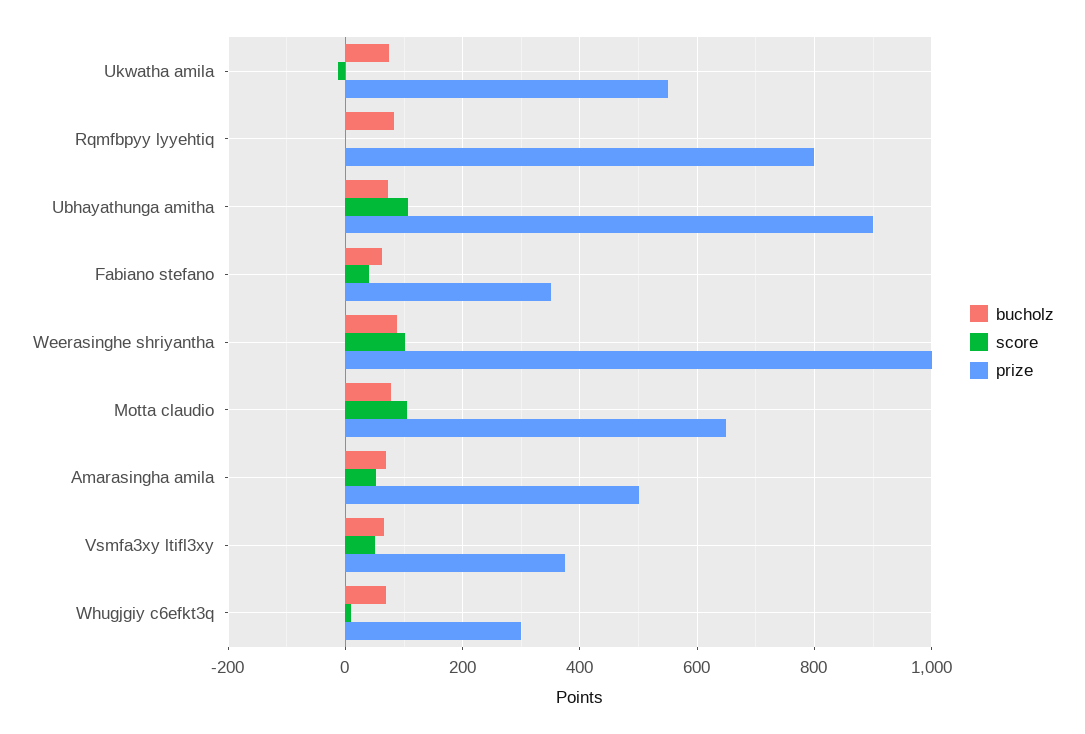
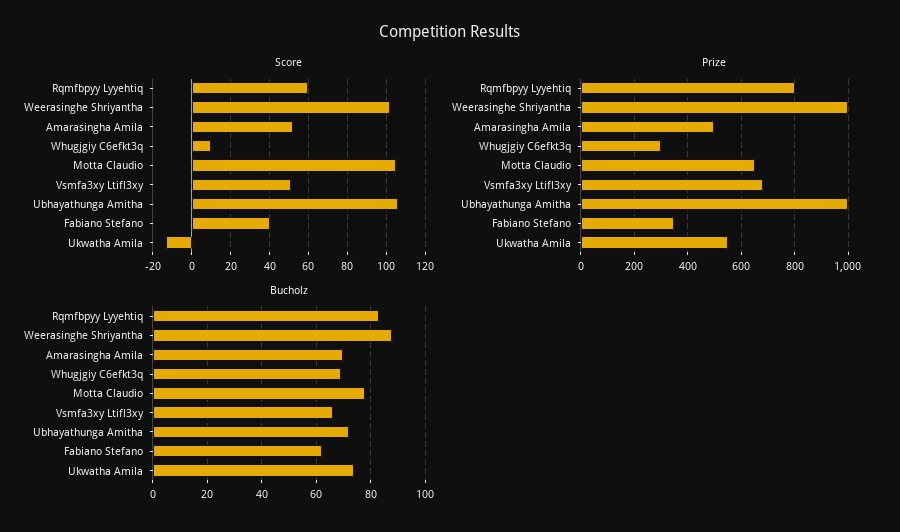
score, Rqmfbpyy lyyehtiq: 0 -> 60
prize, Ubhayathunga amitha: 900 -> 1000
prize, Vsmfa3xy ltifl3xy: 380 -> 675

